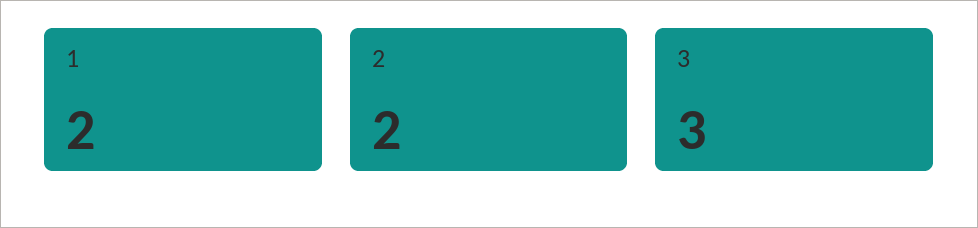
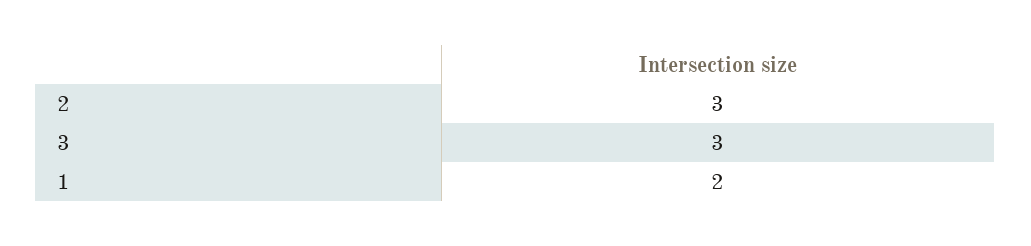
2: 2 -> 3

